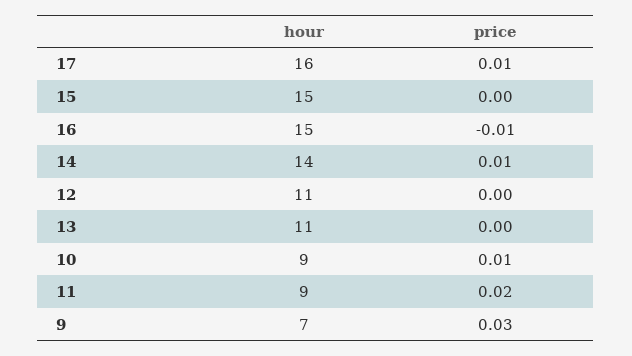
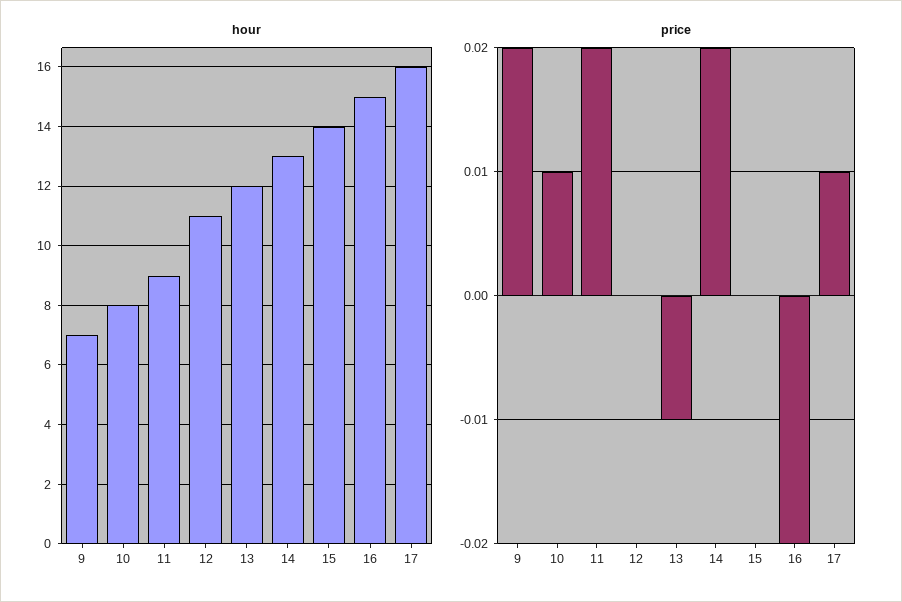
hour, 15: 15 -> 14
price, 16: -0.01 -> -0.02
hour, 14: 14 -> 13
price, 14: 0.01 -> 0.02
hour, 13: 11 -> 12
price, 13: 0 -> -0.01
hour, 10: 9 -> 8
price, 9: 0.03 -> 0.02

